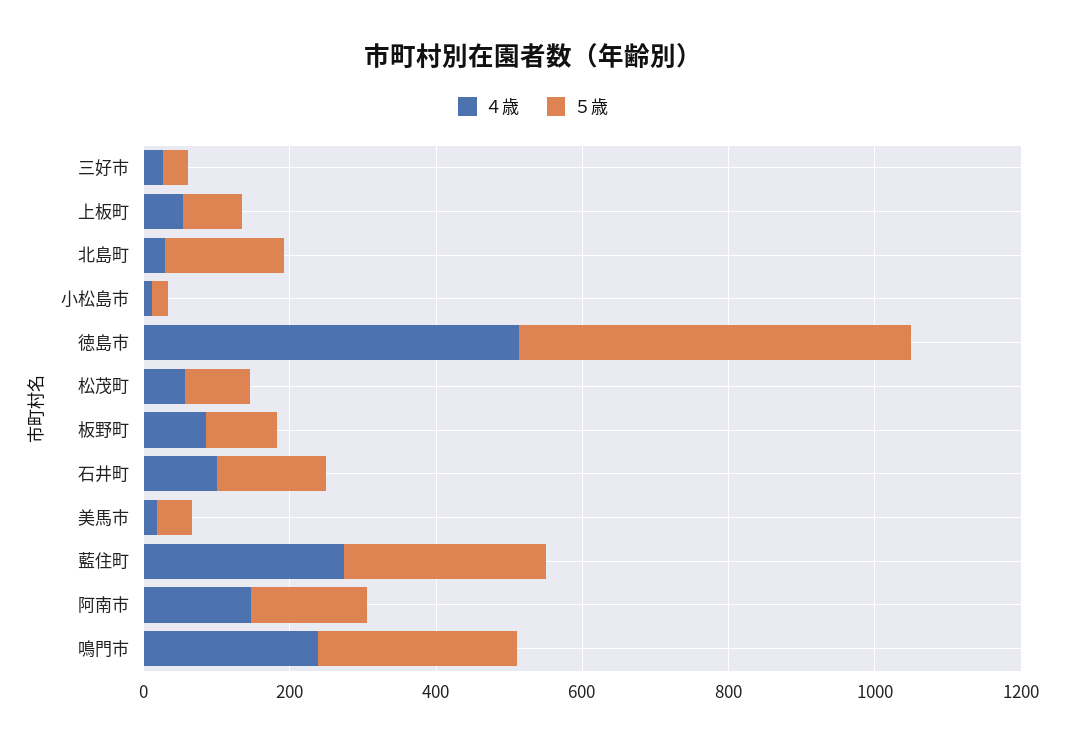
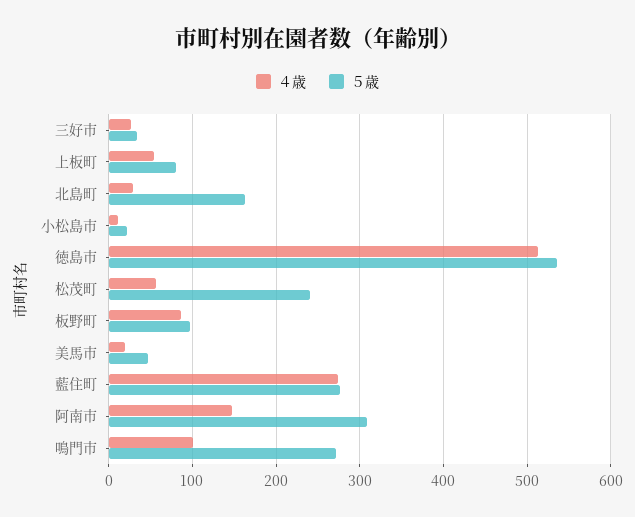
５歳, 松茂町: 100 -> 240
４歳, 石井町: 100 -> none
５歳, 石井町: 150 -> none
５歳, 阿南市: 150 -> 310
４歳, 鳴門市: 250 -> 100

